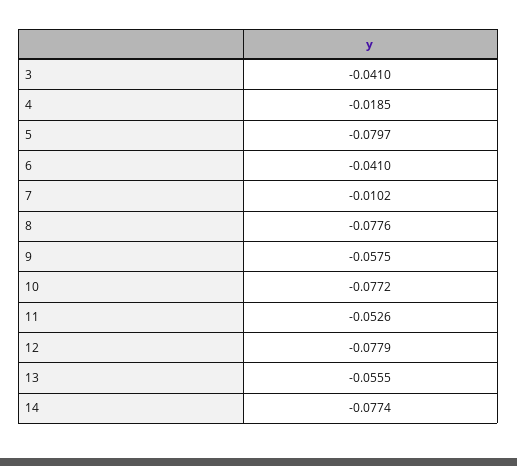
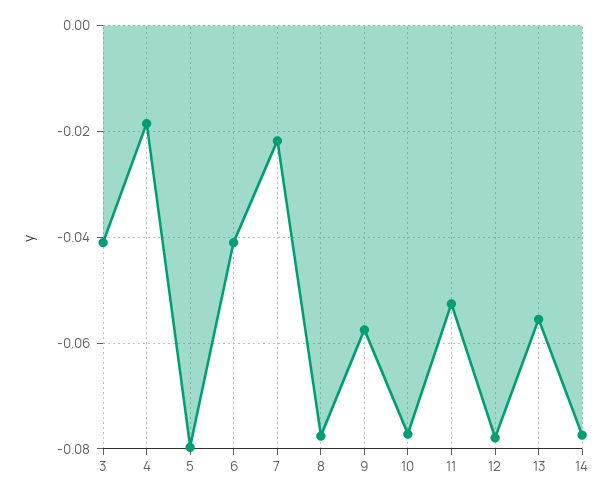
7: -0.0102 -> -0.022

